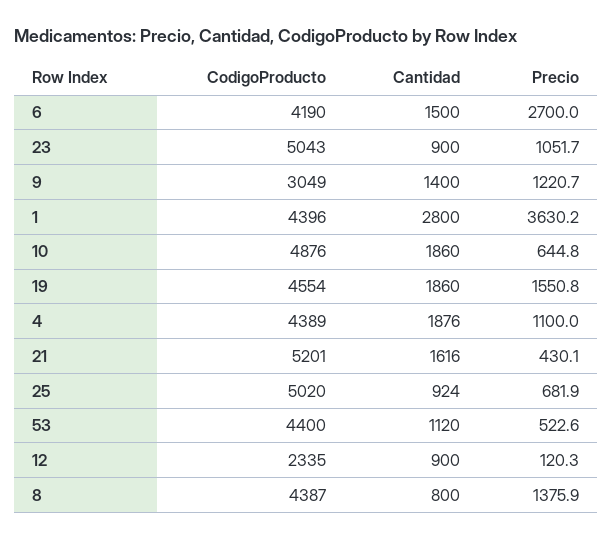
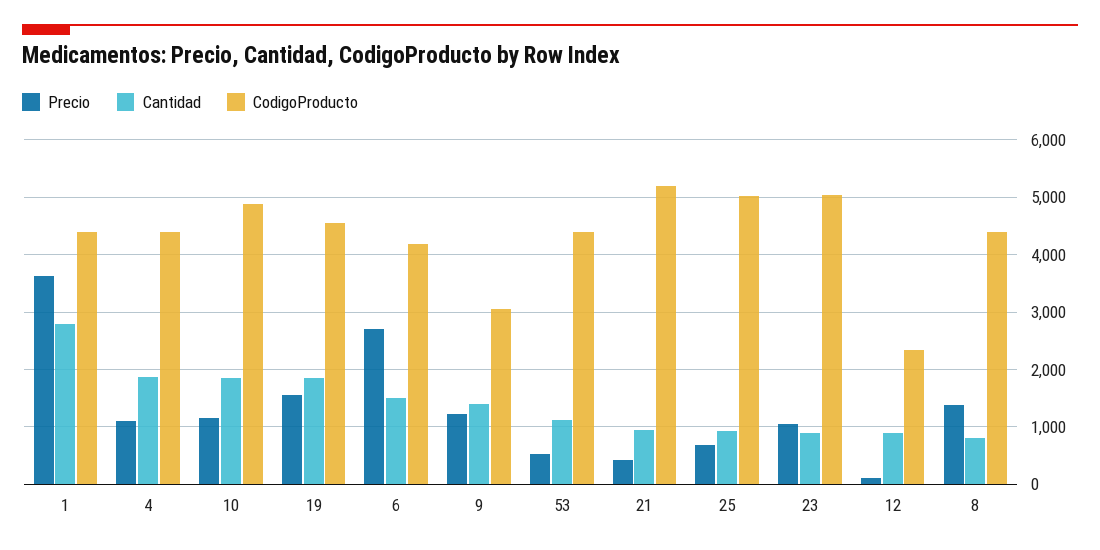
Precio, 10: 644.8 -> 1200
Cantidad, 21: 1616 -> 1000

